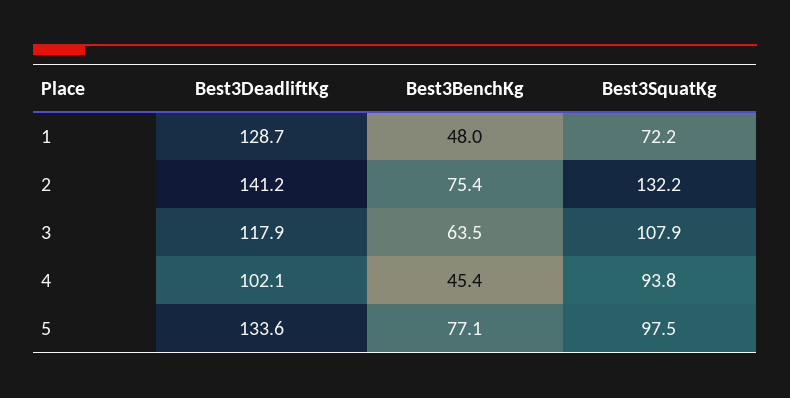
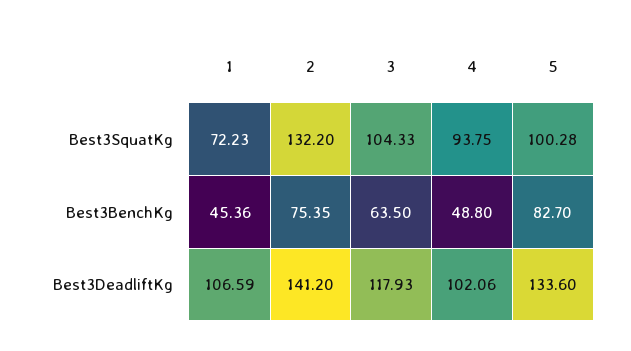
Best3DeadliftKg, 1: 128.7 -> 106.59
Best3BenchKg, 1: 48 -> 45.36
Best3SquatKg, 3: 107.9 -> 104.33
Best3BenchKg, 4: 45.4 -> 48.8
Best3BenchKg, 5: 77.1 -> 82.7
Best3SquatKg, 5: 97.5 -> 100.28

